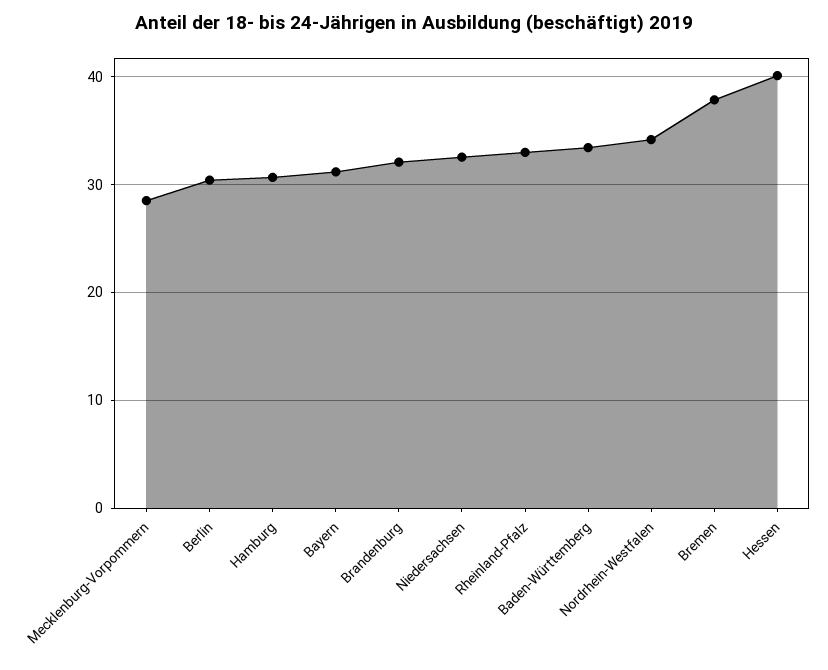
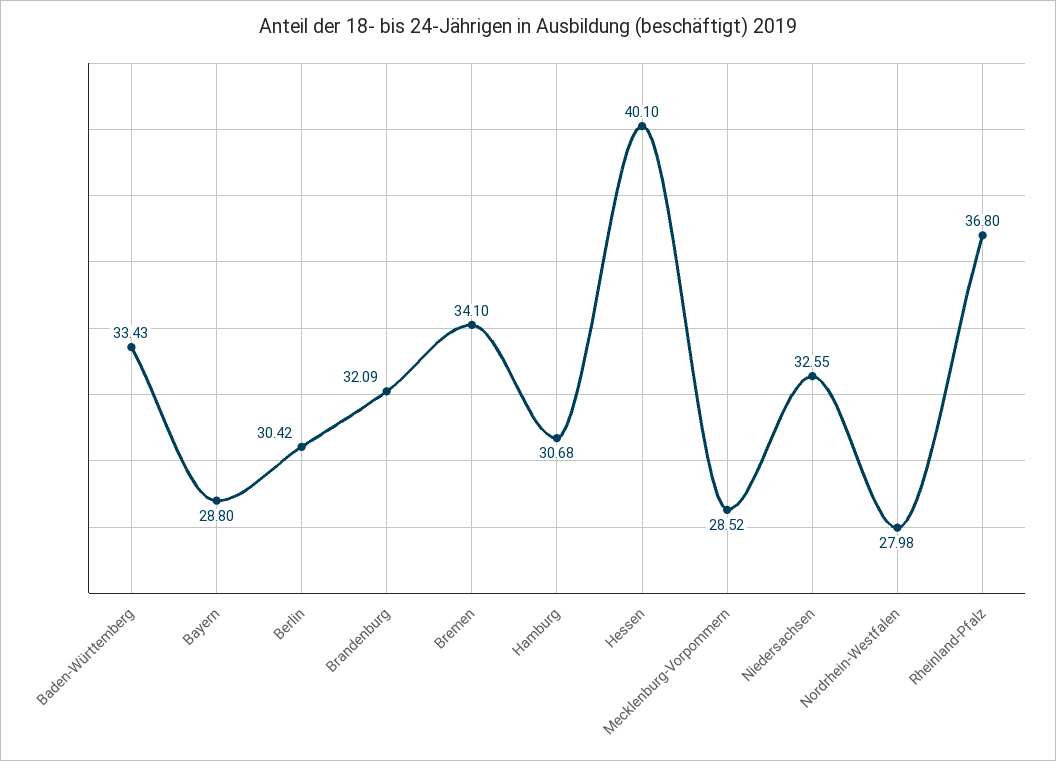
Bayern: 31 -> 28.8
Rheinland-Pfalz: 33 -> 36.8
Nordrhein-Westfalen: 34 -> 27.98
Bremen: 38 -> 34.1

